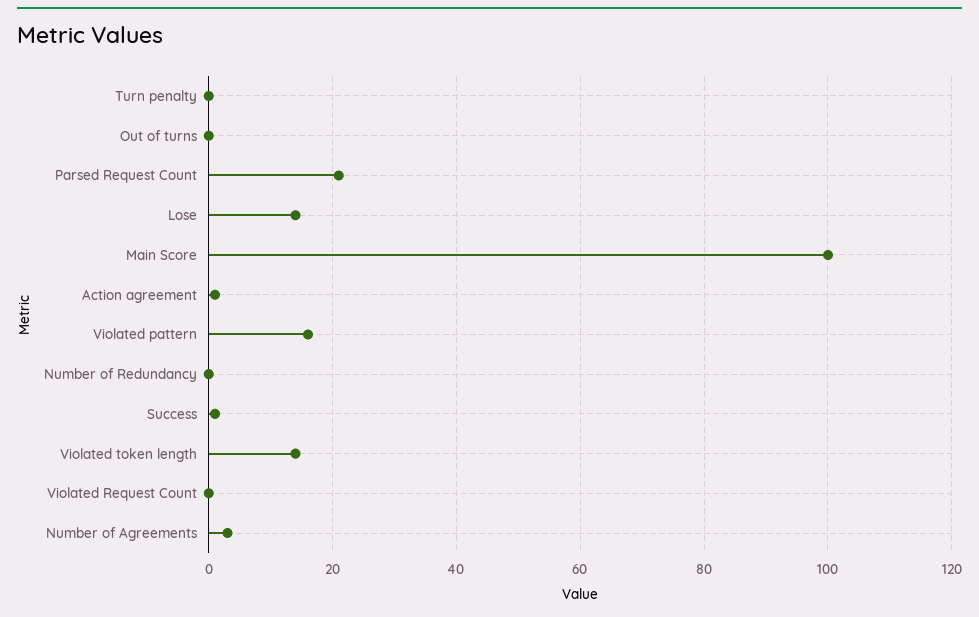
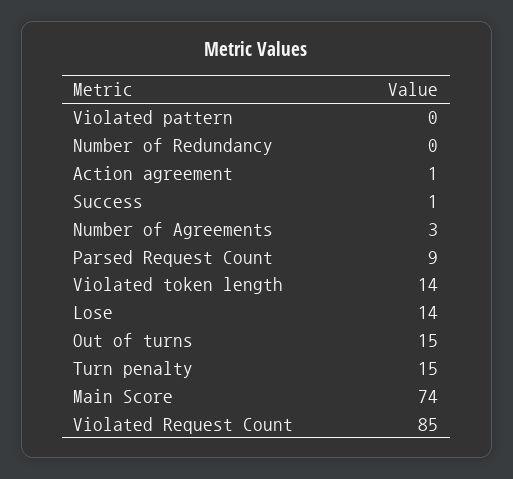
Turn penalty: 0 -> 15
Out of turns: 0 -> 15
Parsed Request Count: 20 -> 9
Main Score: 100 -> 74
Violated pattern: 15 -> 0
Violated Request Count: 0 -> 85

